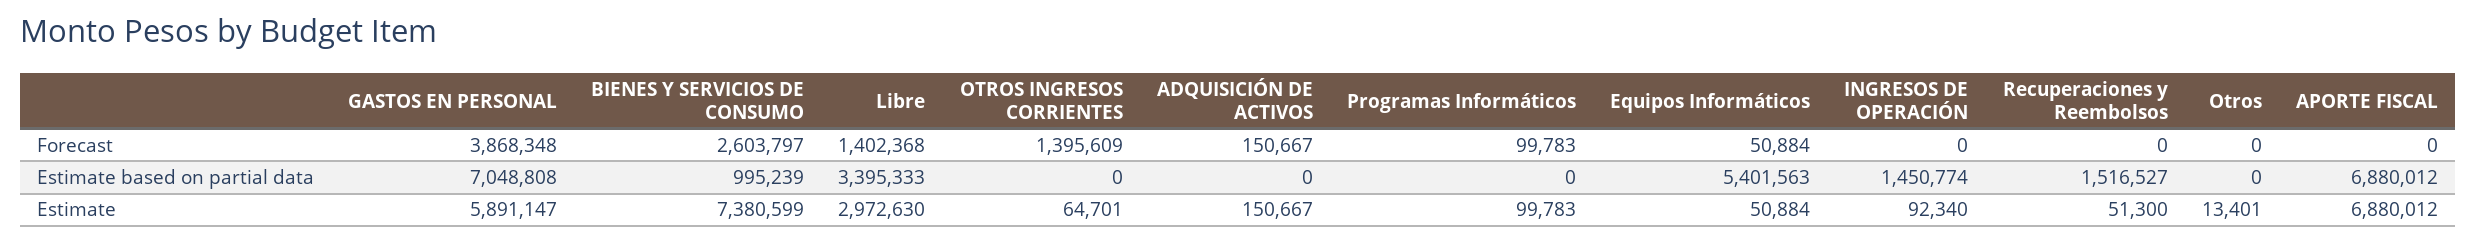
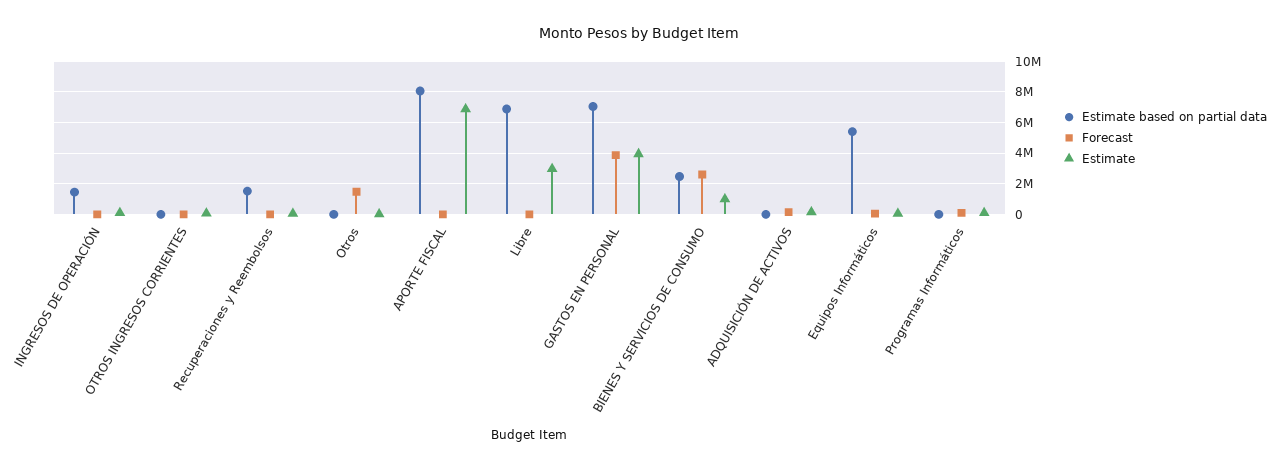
Forecast, Libre: 1402368 -> 0
Forecast, OTROS INGRESOS CORRIENTES: 1395609 -> 0
Forecast, Otros: 0 -> 1500000
Estimate based on partial data, BIENES Y SERVICIOS DE CONSUMO: 995239 -> 2500000
Estimate based on partial data, Libre: 3395333 -> 7000000
Estimate based on partial data, APORTE FISCAL: 6880012 -> 8000000
Estimate, GASTOS EN PERSONAL: 5891147 -> 4000000
Estimate, BIENES Y SERVICIOS DE CONSUMO: 7380599 -> 1000000

